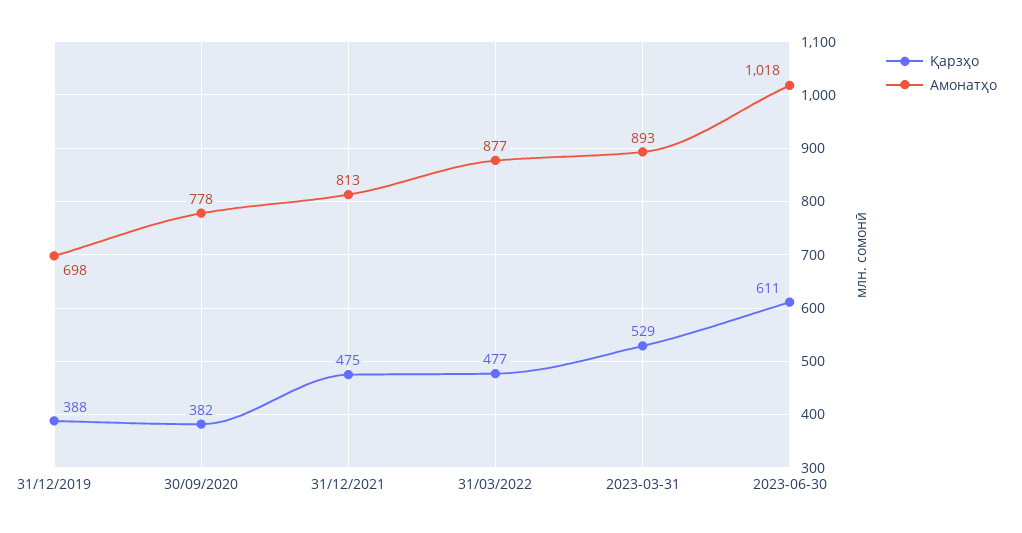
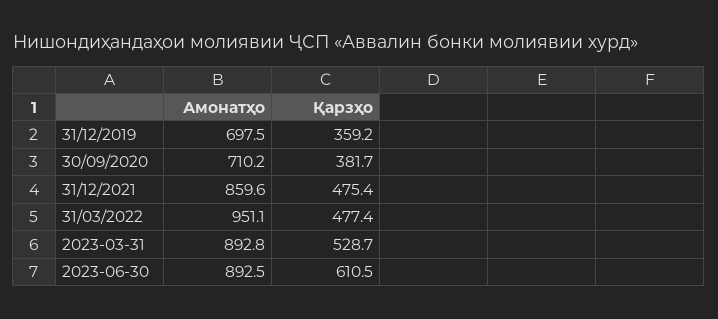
Қарзҳо, 31/12/2019: 388 -> 359.2
Амонатҳо, 30/09/2020: 778 -> 710.2
Амонатҳо, 31/12/2021: 813 -> 859.6
Амонатҳо, 31/03/2022: 877 -> 951.1
Амонатҳо, 2023-06-30: 1018 -> 892.5

